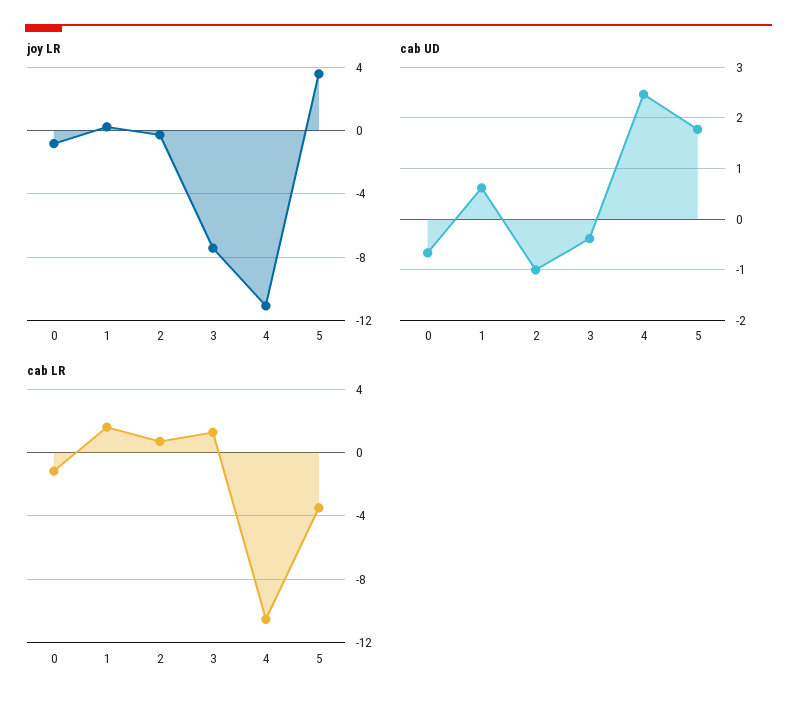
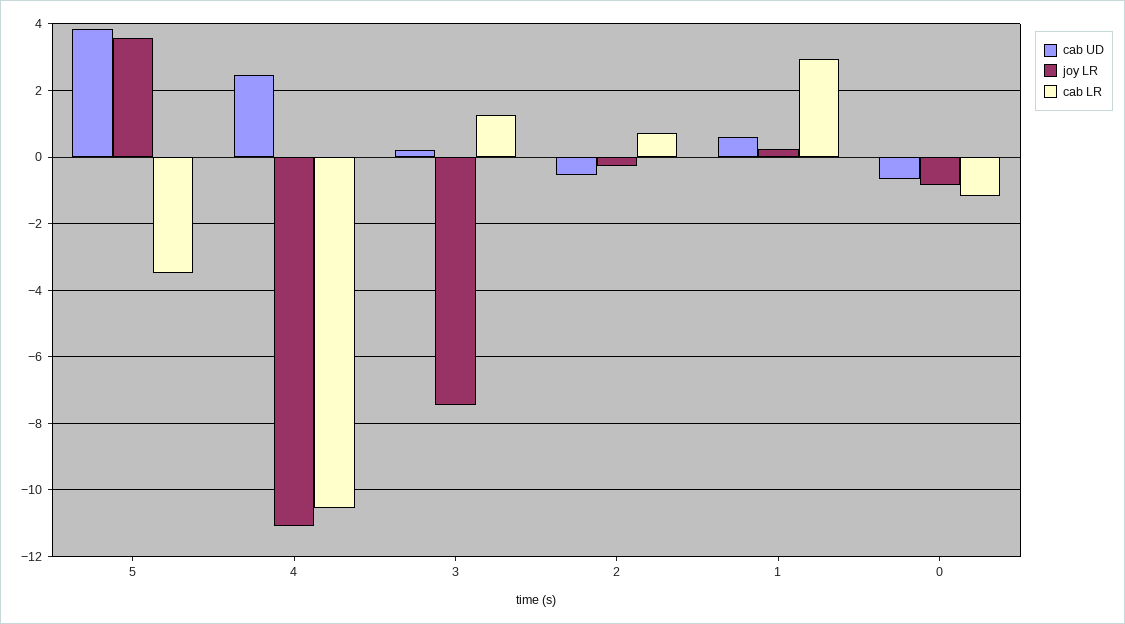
cab UD, 2: -1 -> -0.6
cab UD, 3: -0.4 -> 0.2
cab UD, 5: 1.8 -> 3.8
cab LR, 1: 1.5 -> 3

